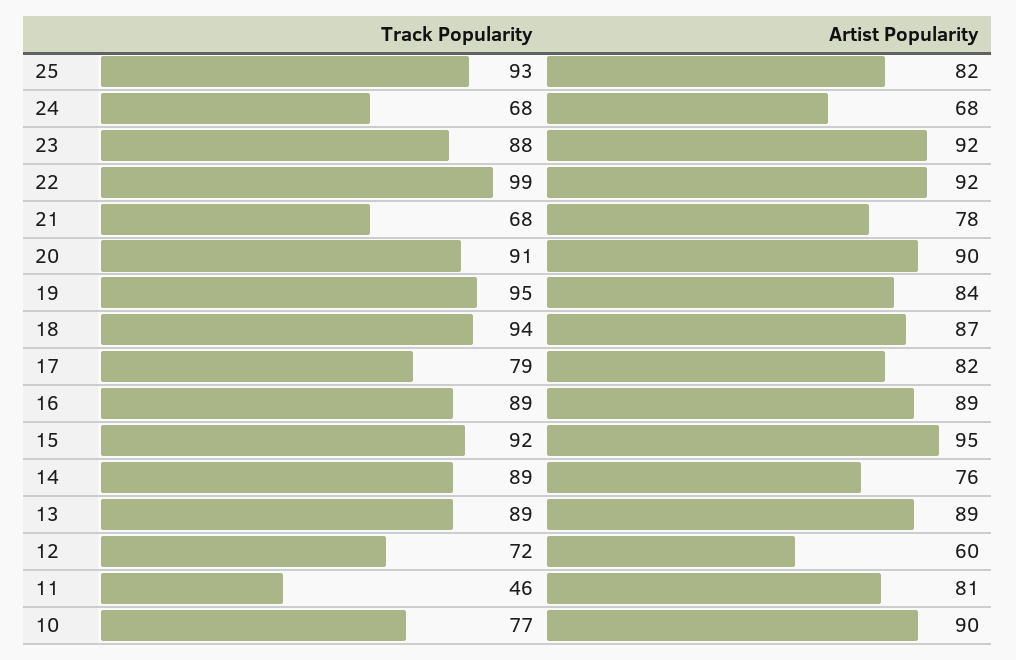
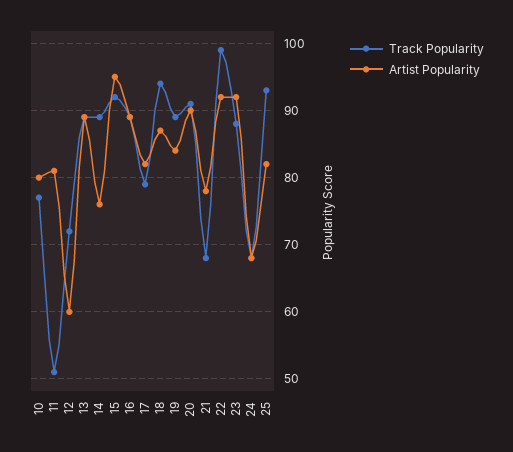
Track Popularity, 19: 95 -> 89
Track Popularity, 11: 46 -> 51
Artist Popularity, 10: 90 -> 80

